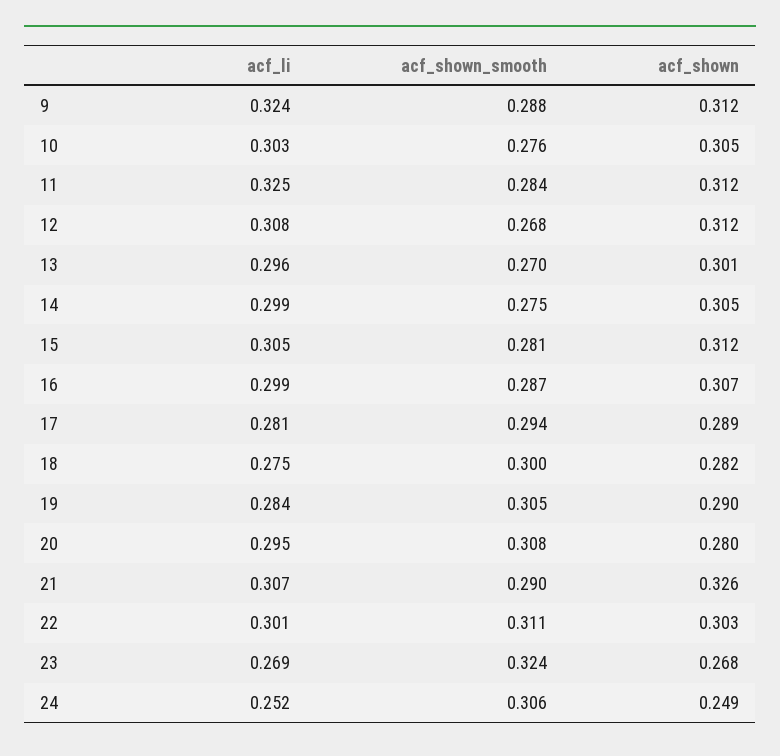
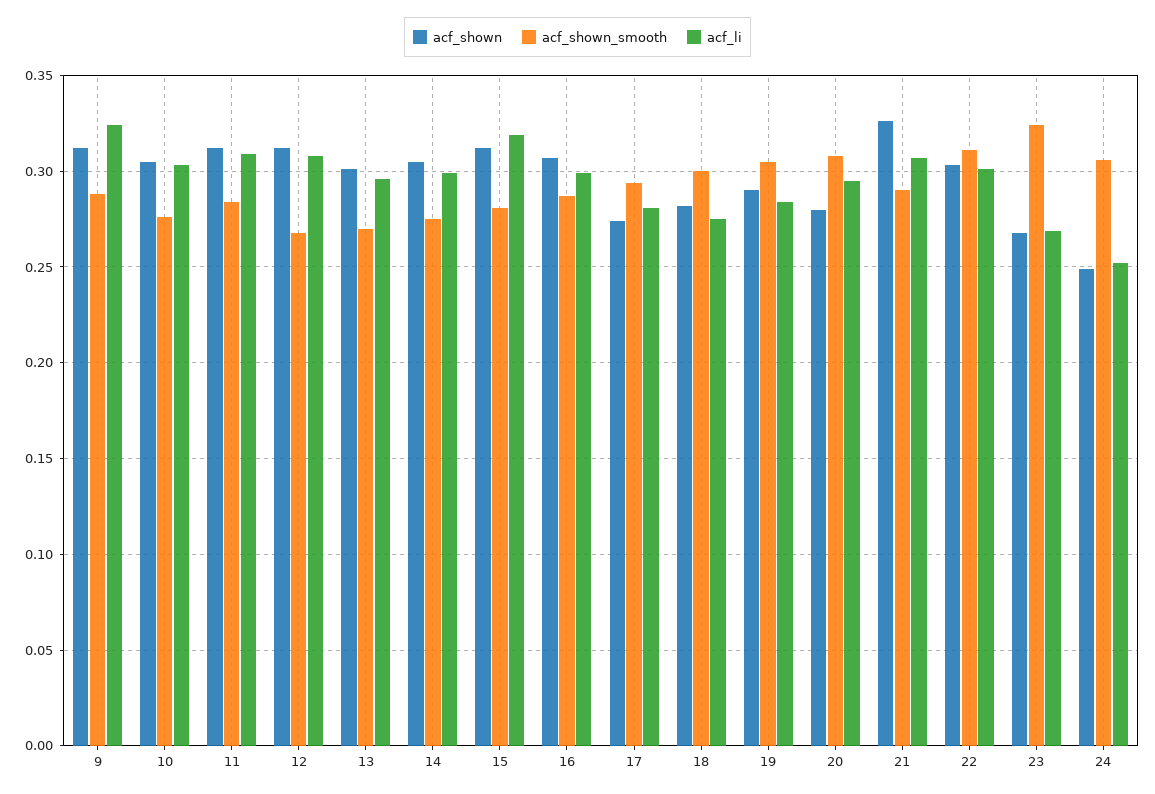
acf_li, 11: 0.325 -> 0.31
acf_li, 15: 0.305 -> 0.32
acf_shown, 17: 0.289 -> 0.275

